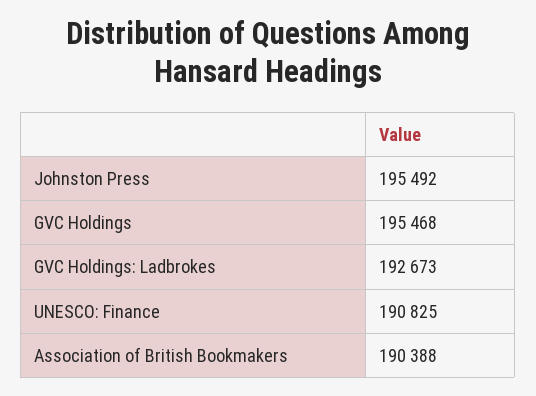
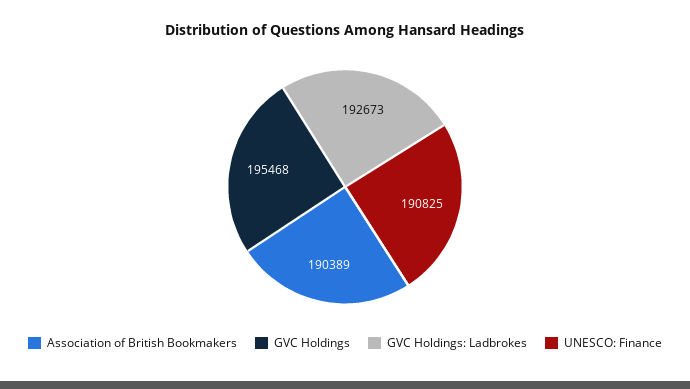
Johnston Press: 195492 -> none
Association of British Bookmakers: 190388 -> 190389

